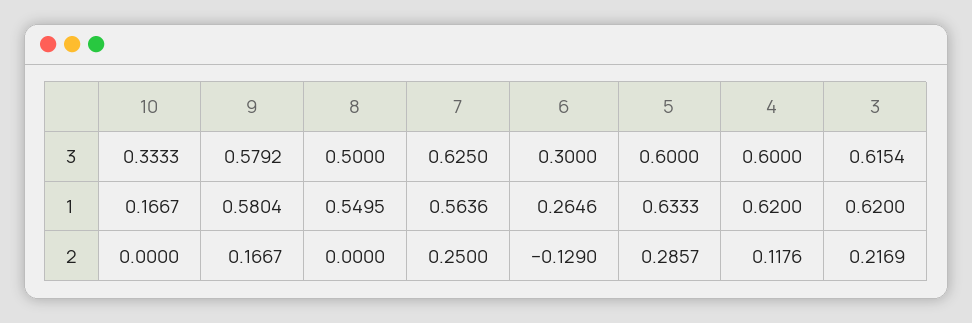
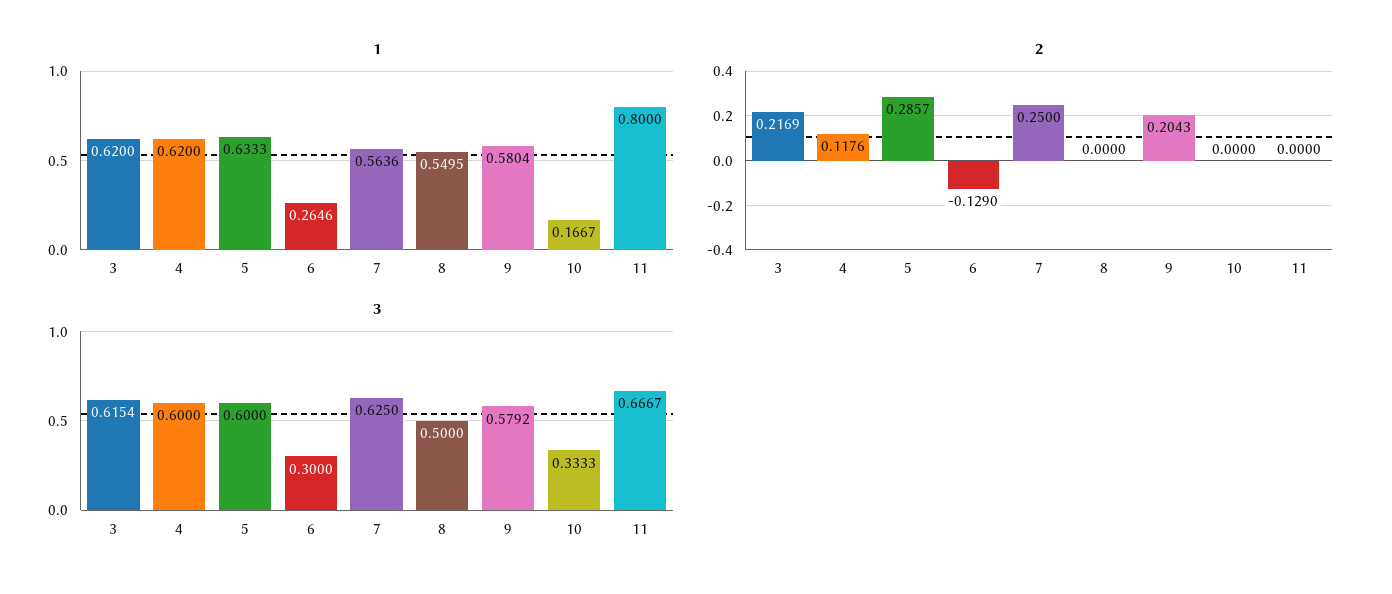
2, 9: 0.1667 -> 0.2043
1, 11: none -> 0.8
2, 11: none -> 0
3, 11: none -> 0.6667

